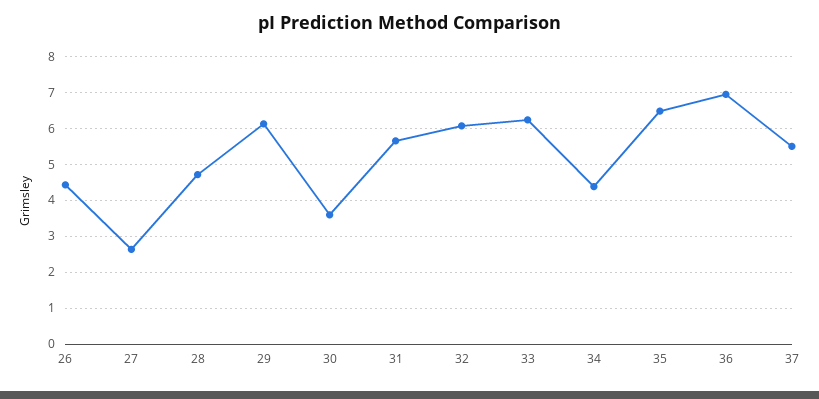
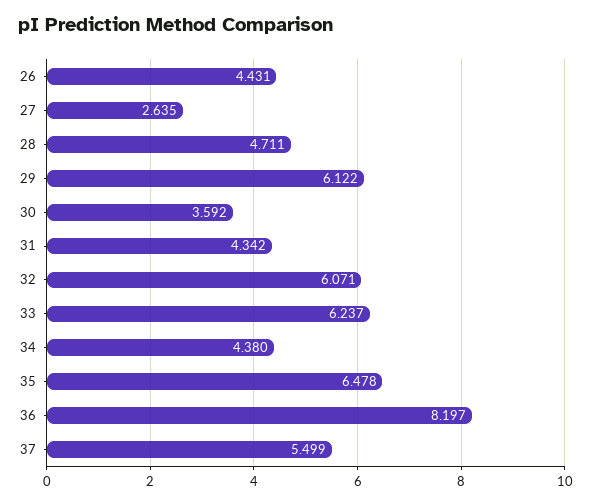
31: 5.6 -> 4.342
36: 7 -> 8.197

